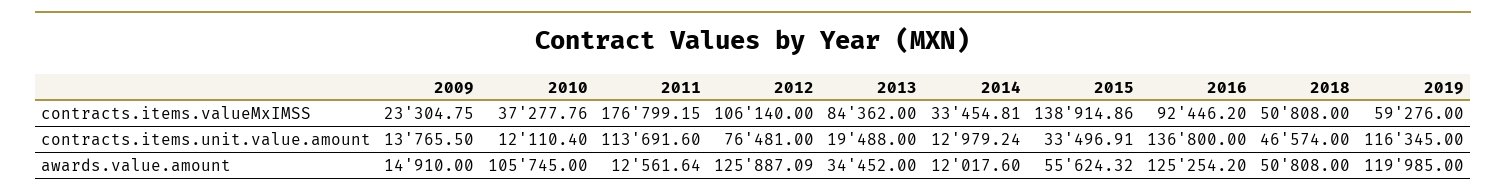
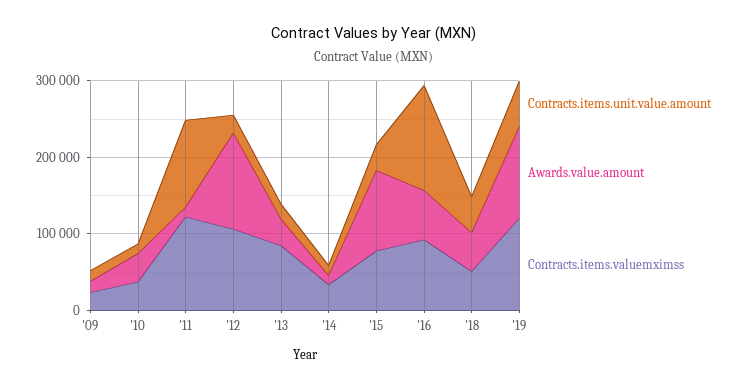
contracts.items.valueMxIMSS, 2011: 176799.15 -> 120000
contracts.items.valueMxIMSS, 2015: 138914.86 -> 80000
contracts.items.valueMxIMSS, 2019: 59276 -> 120000
contracts.items.unit.value.amount, 2012: 76481 -> 20000
contracts.items.unit.value.amount, 2019: 116345 -> 60000
awards.value.amount, 2010: 105745 -> 40000
awards.value.amount, 2015: 55624.32 -> 100000
awards.value.amount, 2016: 125254.2 -> 60000

